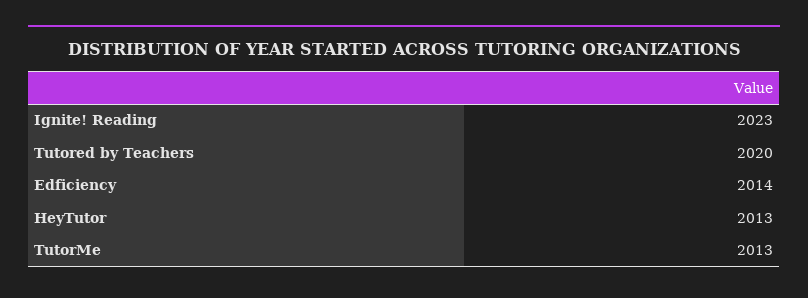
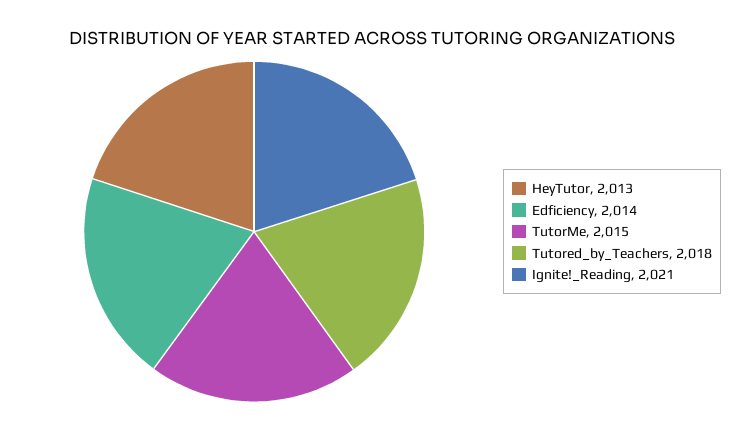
Ignite! Reading: 2023 -> 2021
Tutored by Teachers: 2020 -> 2018
TutorMe: 2013 -> 2015

